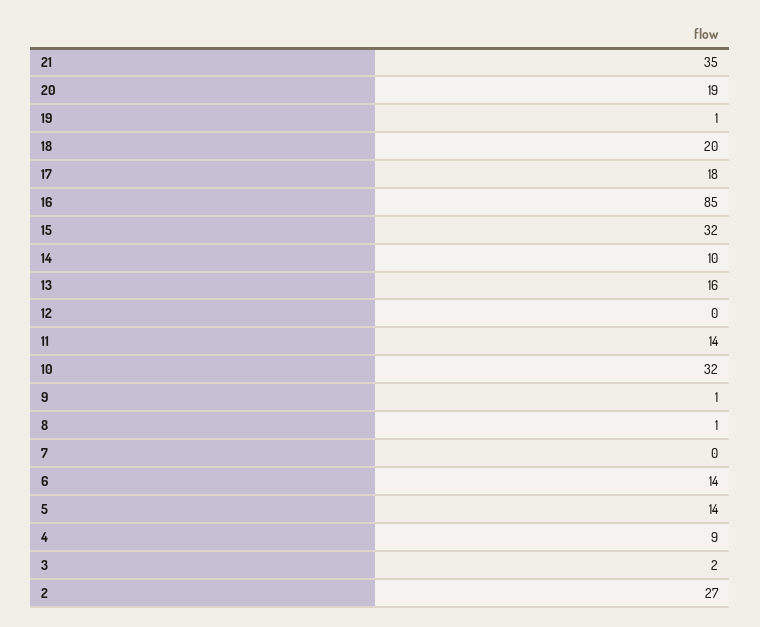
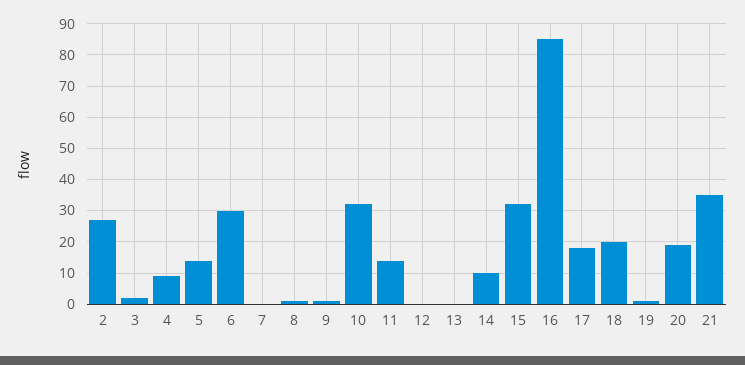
13: 16 -> 0
6: 14 -> 30

